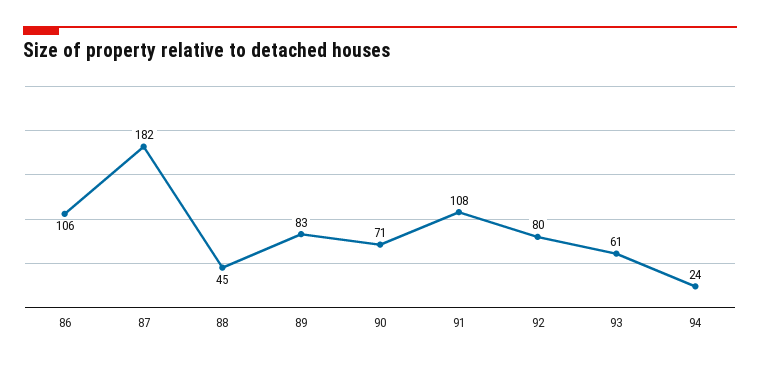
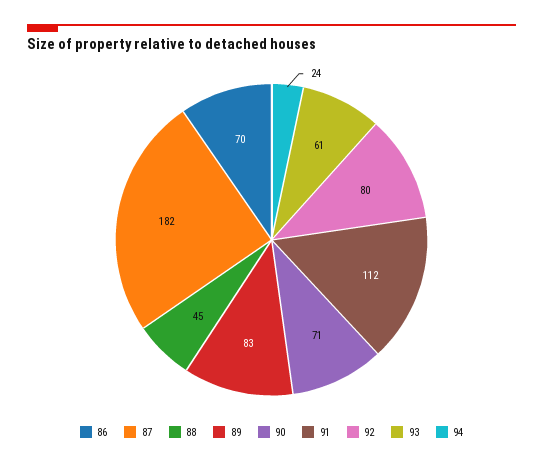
86: 106 -> 70
91: 108 -> 112

